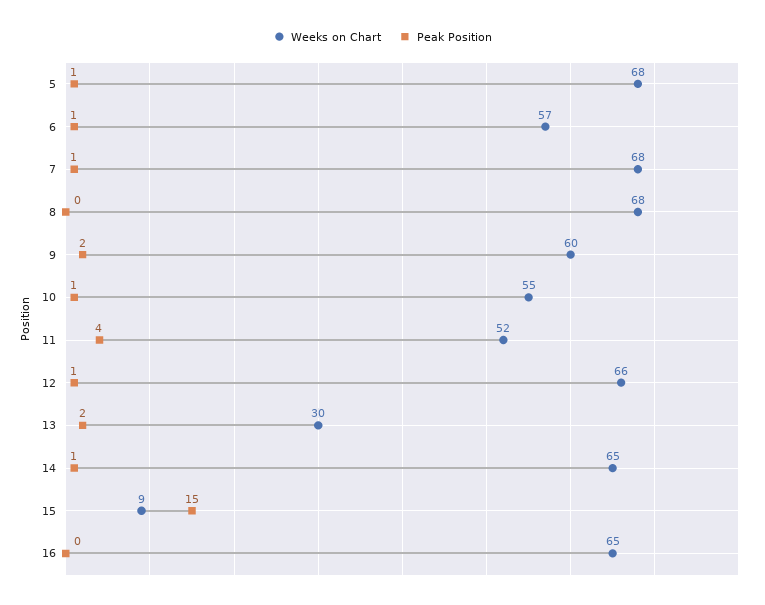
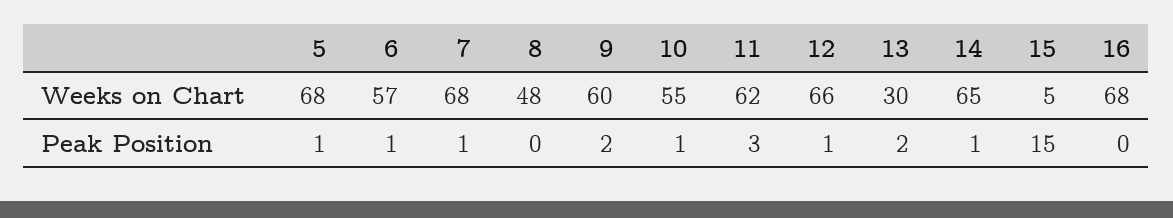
Weeks on Chart, 8: 68 -> 48
Weeks on Chart, 11: 52 -> 62
Peak Position, 11: 4 -> 3
Weeks on Chart, 15: 9 -> 5
Weeks on Chart, 16: 65 -> 68

